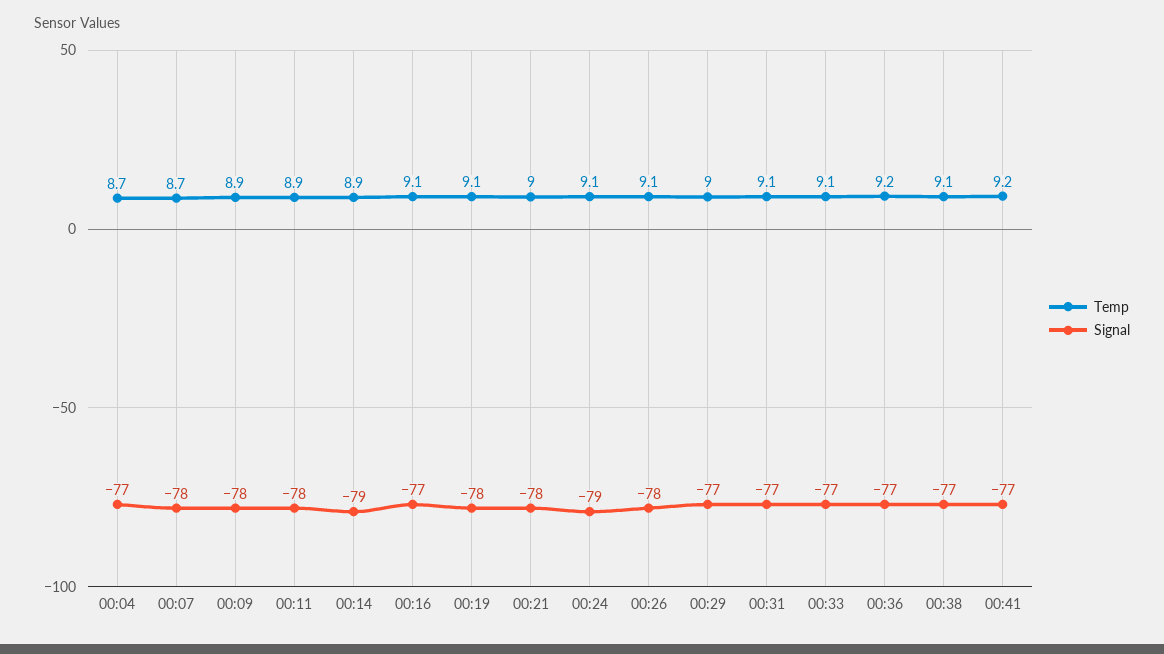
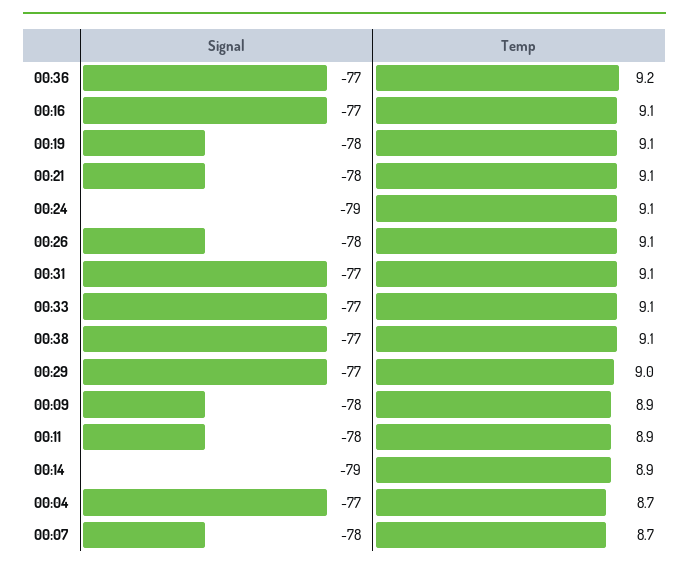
Temp, 00:21: 9 -> 9.1
Temp, 00:41: 9.2 -> none
Signal, 00:41: -77 -> none

